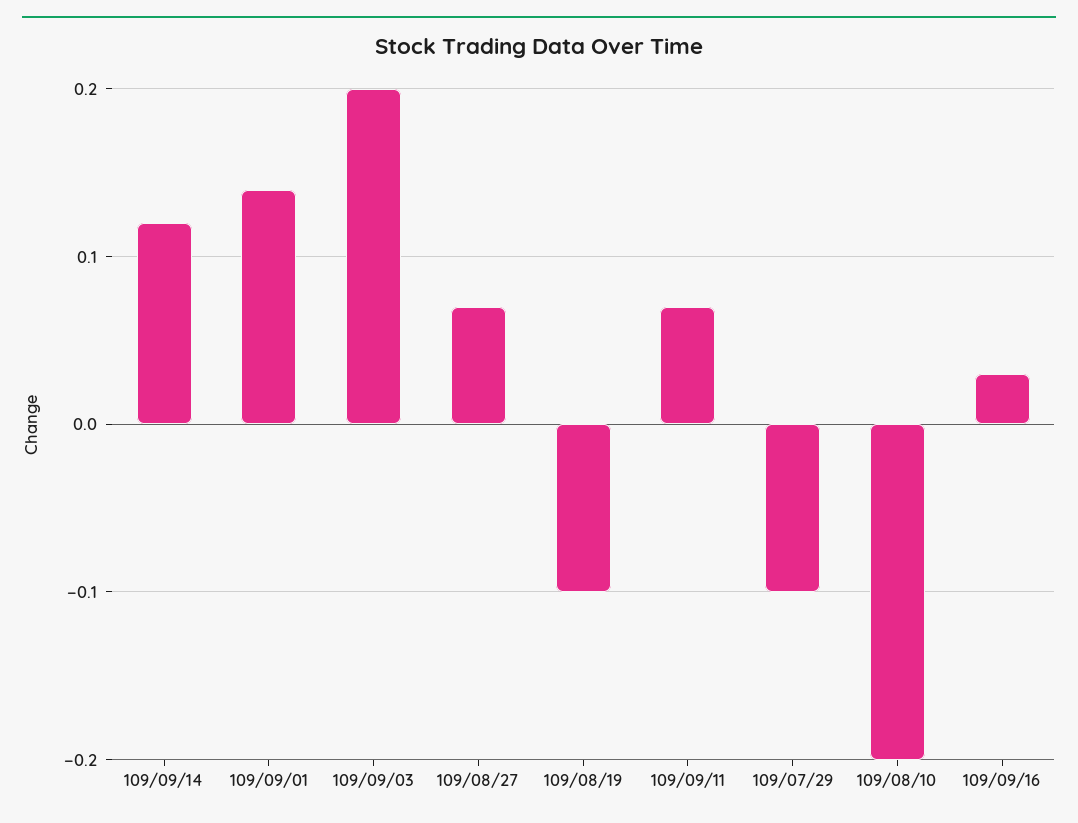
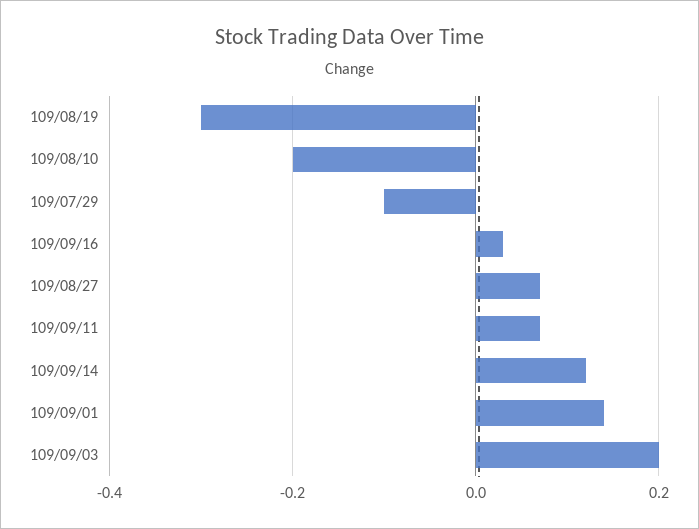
109/08/19: -0.1 -> -0.3

